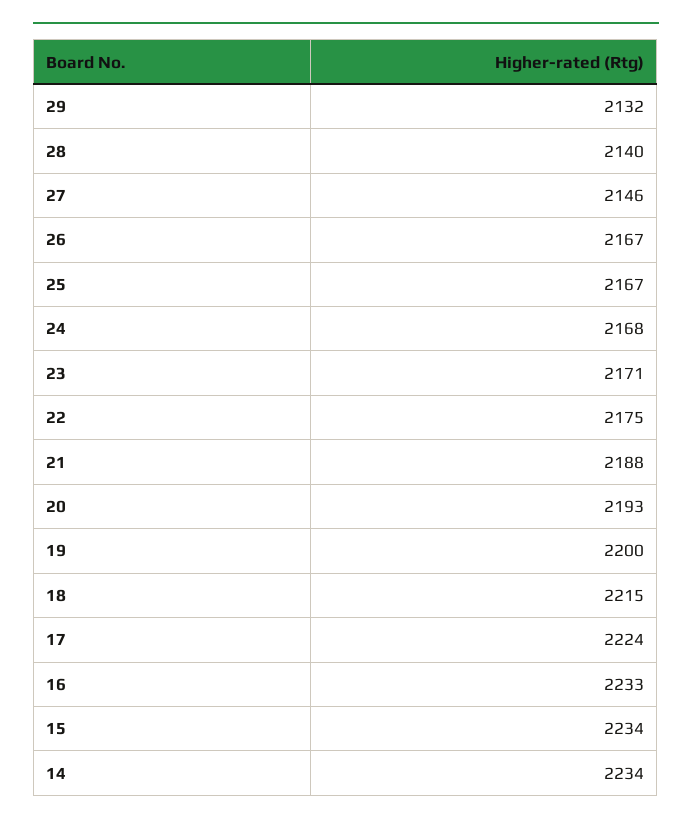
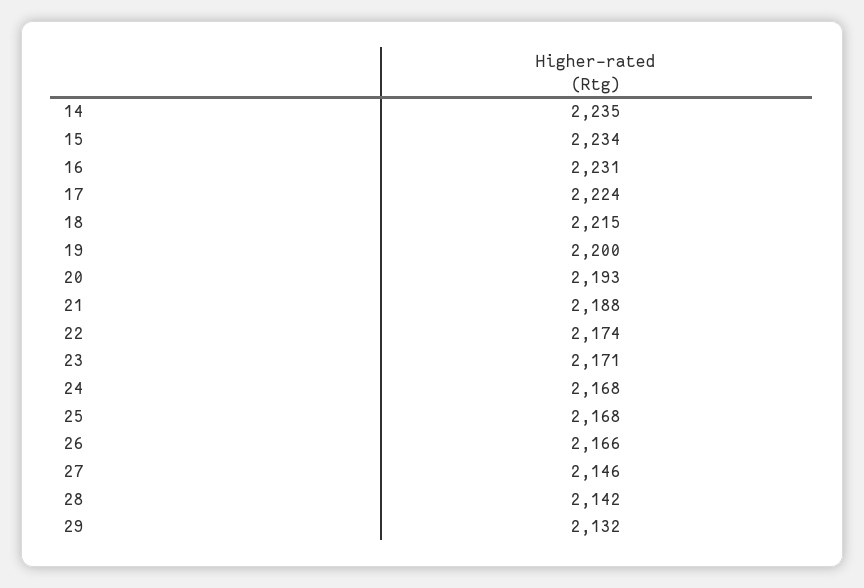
28: 2140 -> 2142
26: 2167 -> 2166
25: 2167 -> 2168
22: 2175 -> 2174
16: 2233 -> 2231
14: 2234 -> 2235

